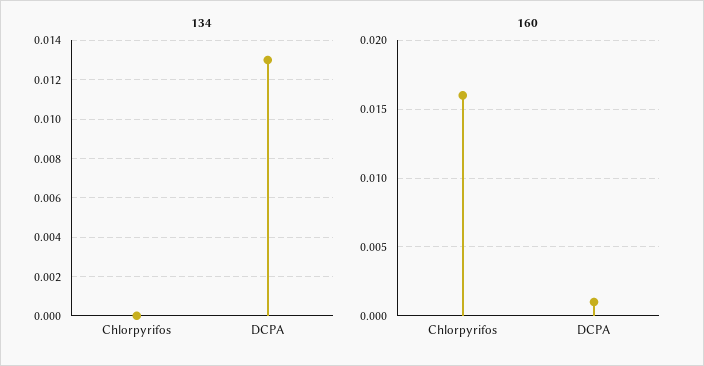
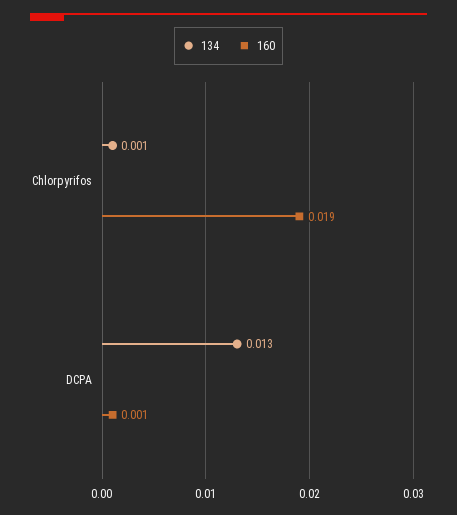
134, Chlorpyrifos: 0 -> 0.001
160, Chlorpyrifos: 0.016 -> 0.019

